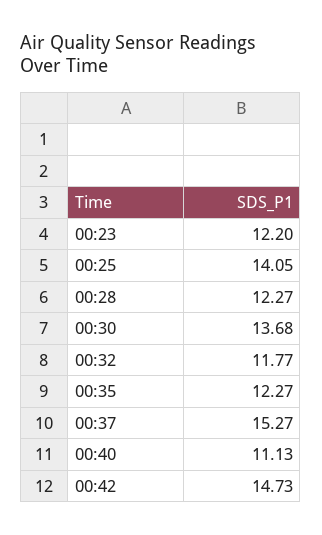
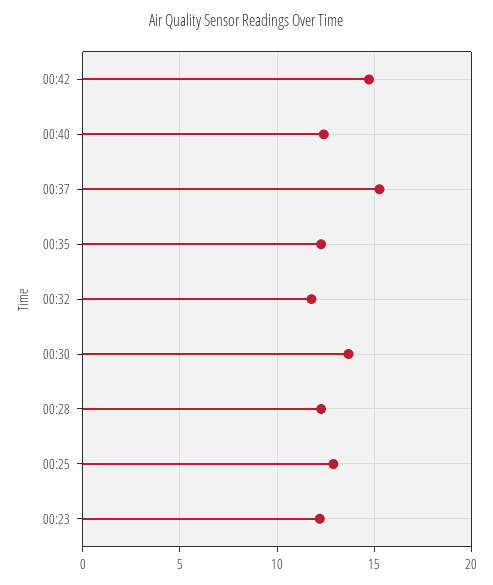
00:25: 14.05 -> 13
00:40: 11.13 -> 12.5

